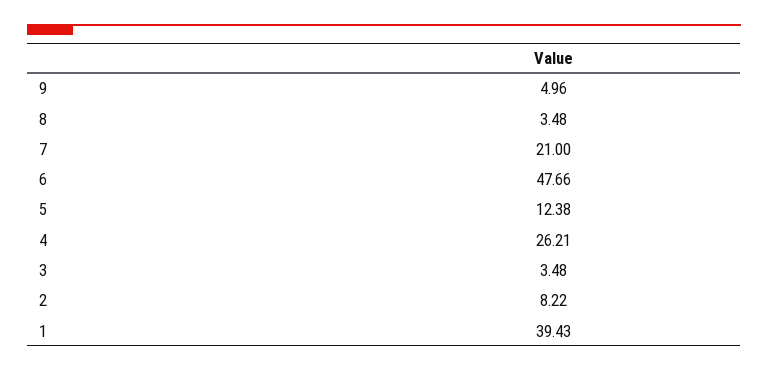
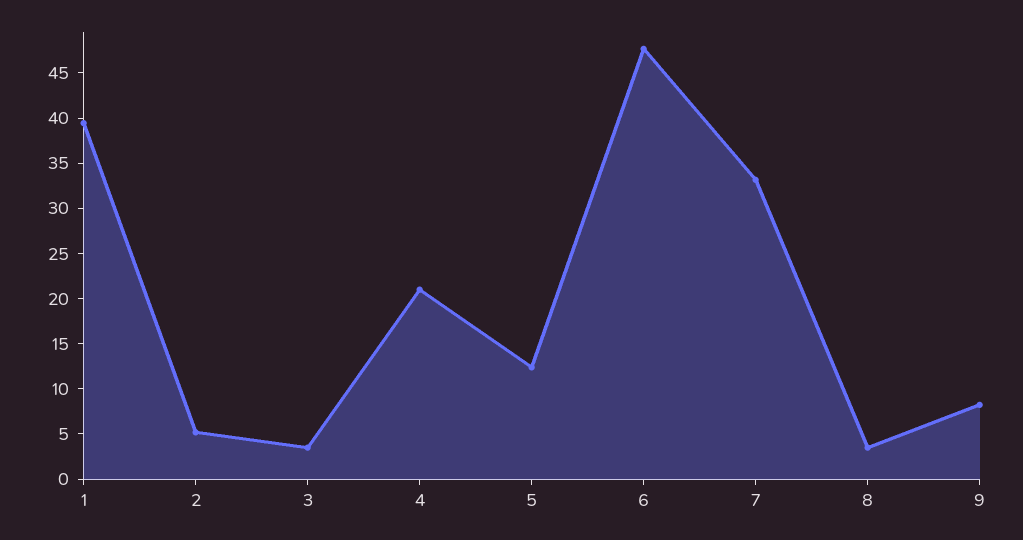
9: 4.96 -> 8
7: 21 -> 33
4: 26.21 -> 21
2: 8.22 -> 5

